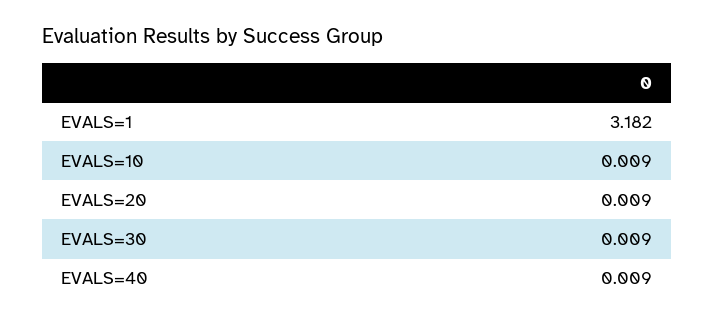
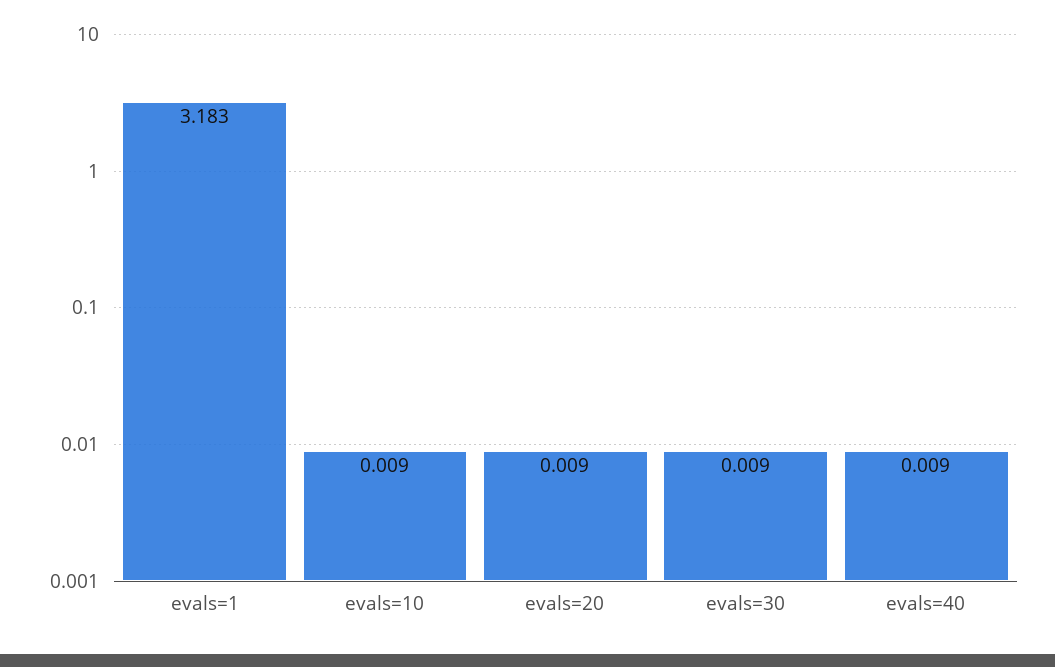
EVALS=1: 3.182 -> 3.183

